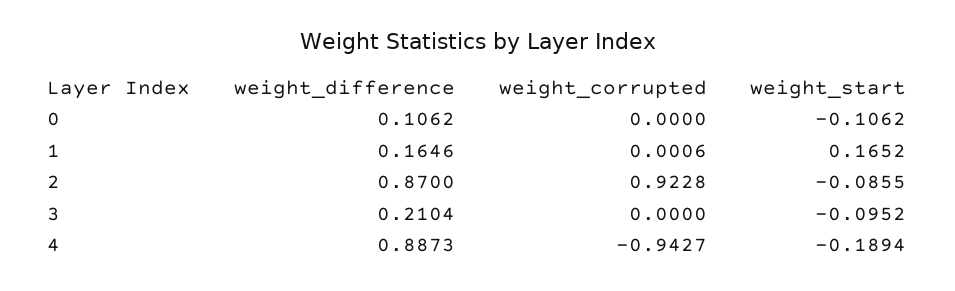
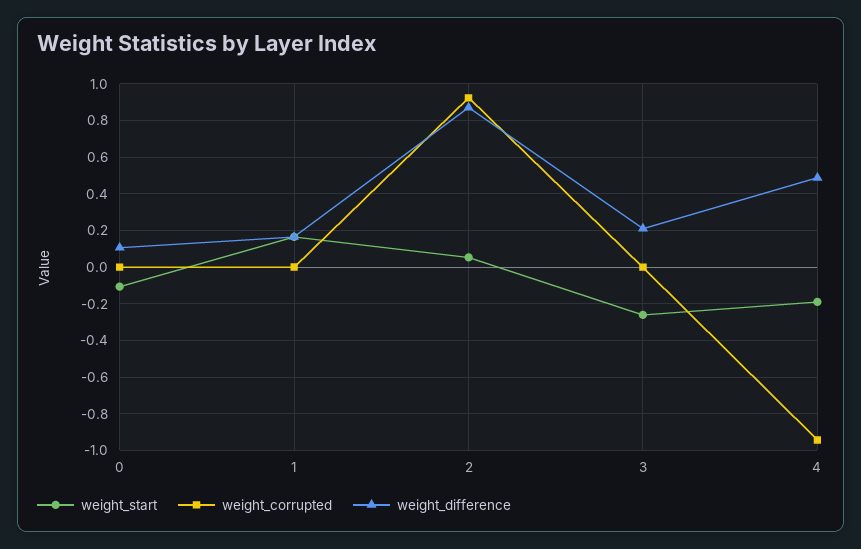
weight_start, 2: -0.0855 -> 0.05
weight_start, 3: -0.0952 -> -0.25
weight_difference, 4: 0.8873 -> 0.5

